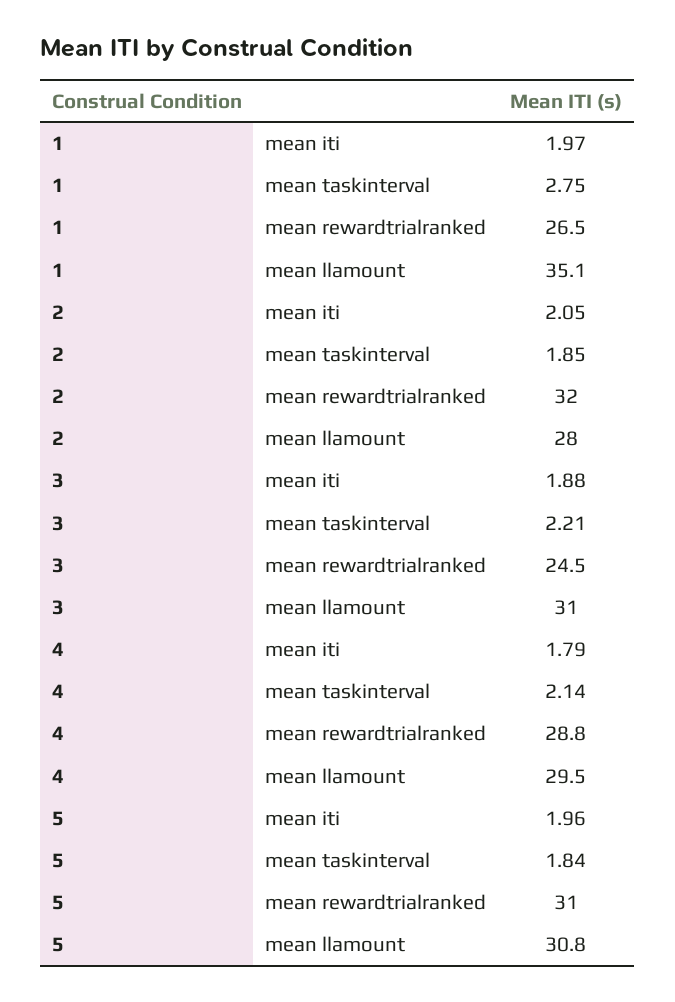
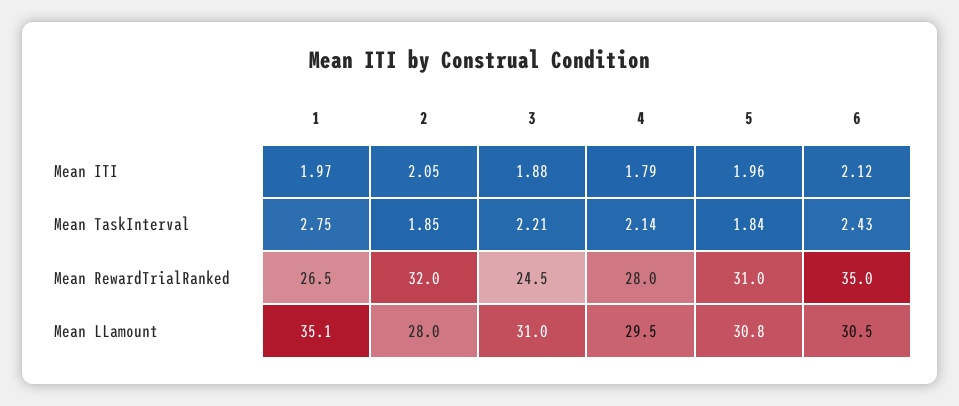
4, mean rewardtrialranked: 28.8 -> 28
6, mean iti: none -> 2.12
6, mean taskinterval: none -> 2.43
6, mean rewardtrialranked: none -> 35
6, mean llamount: none -> 30.5

